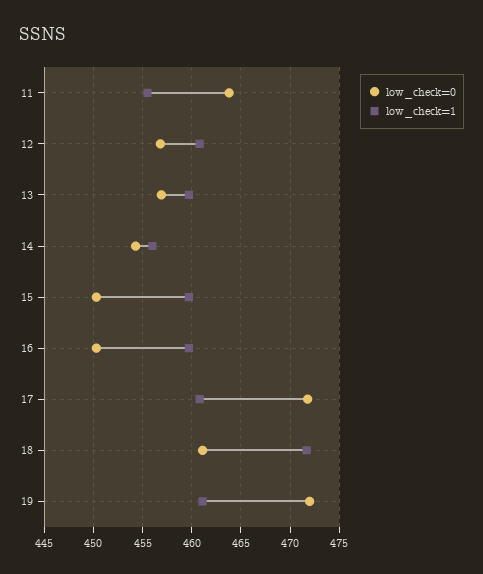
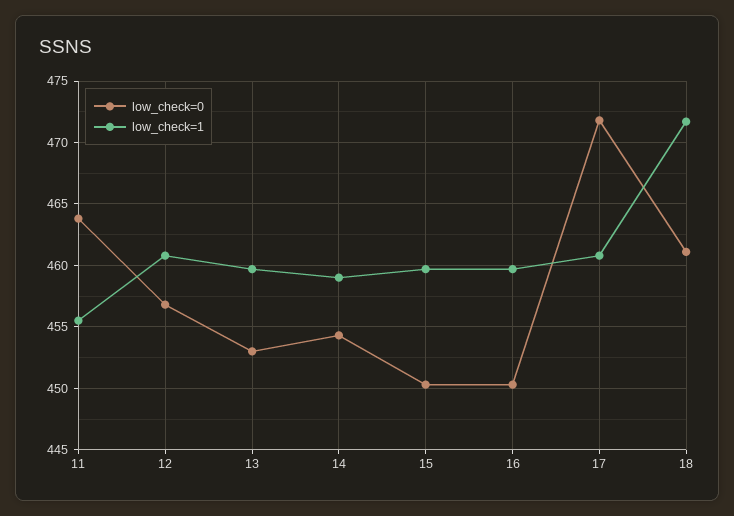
low_check=0, 13: 457 -> 453
low_check=1, 14: 456 -> 459
low_check=0, 19: 472 -> none
low_check=1, 19: 461 -> none

